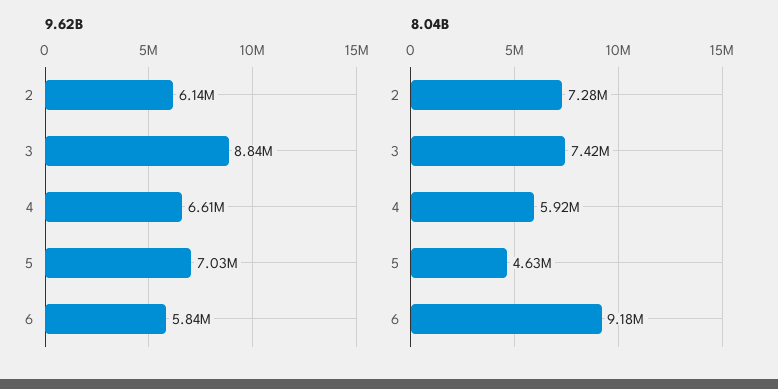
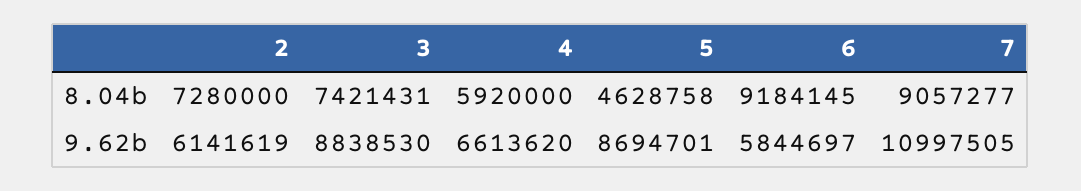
9.62B, 5: 7030000 -> 8694701
8.04B, 7: none -> 9057277
9.62B, 7: none -> 10997505

